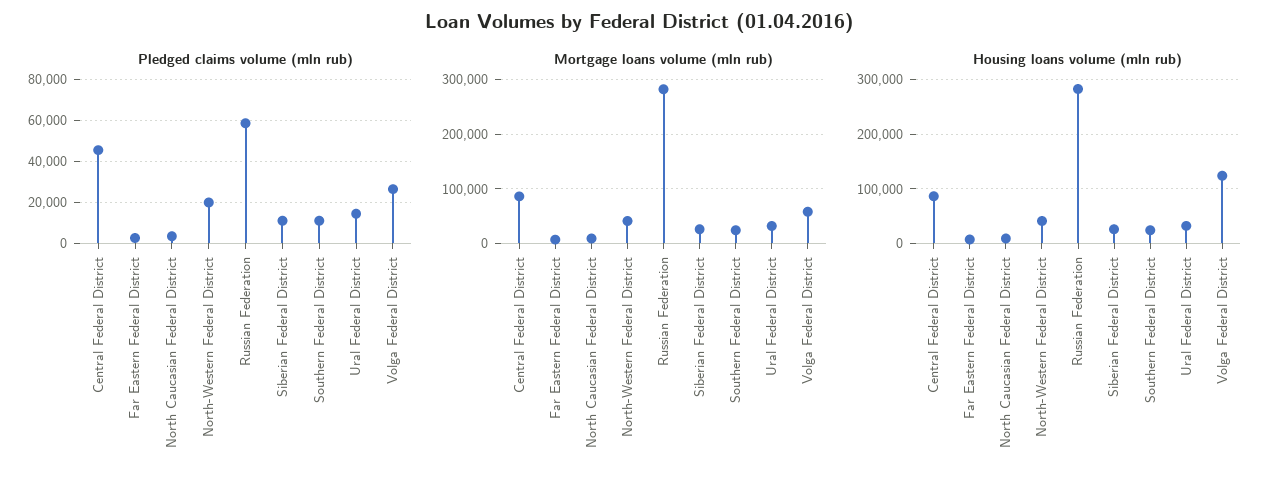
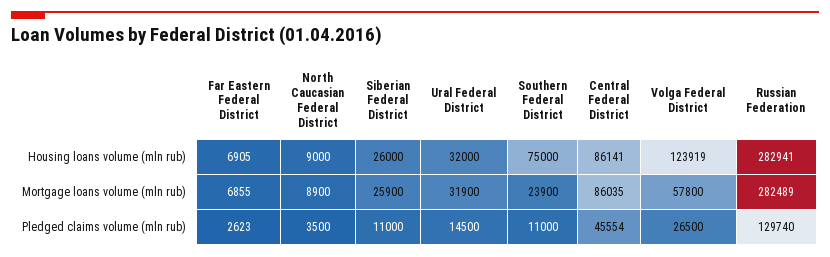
Pledged claims volume (mln rub), North-Western Federal District: 20000 -> none
Pledged claims volume (mln rub), Russian Federation: 60000 -> 129740
Mortgage loans volume (mln rub), North-Western Federal District: 40000 -> none
Housing loans volume (mln rub), North-Western Federal District: 40000 -> none
Housing loans volume (mln rub), Southern Federal District: 20000 -> 75000

